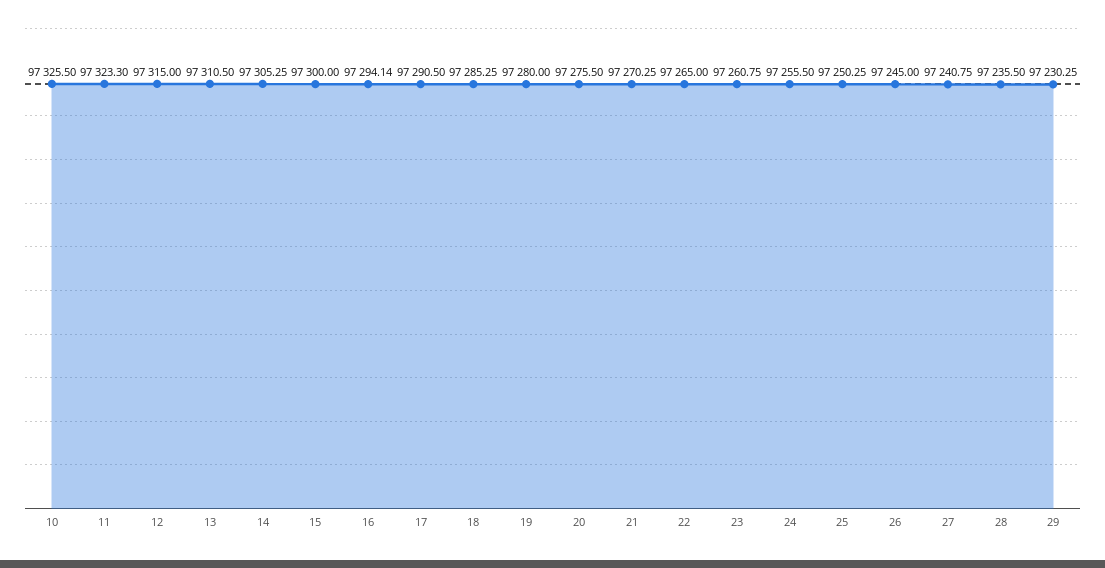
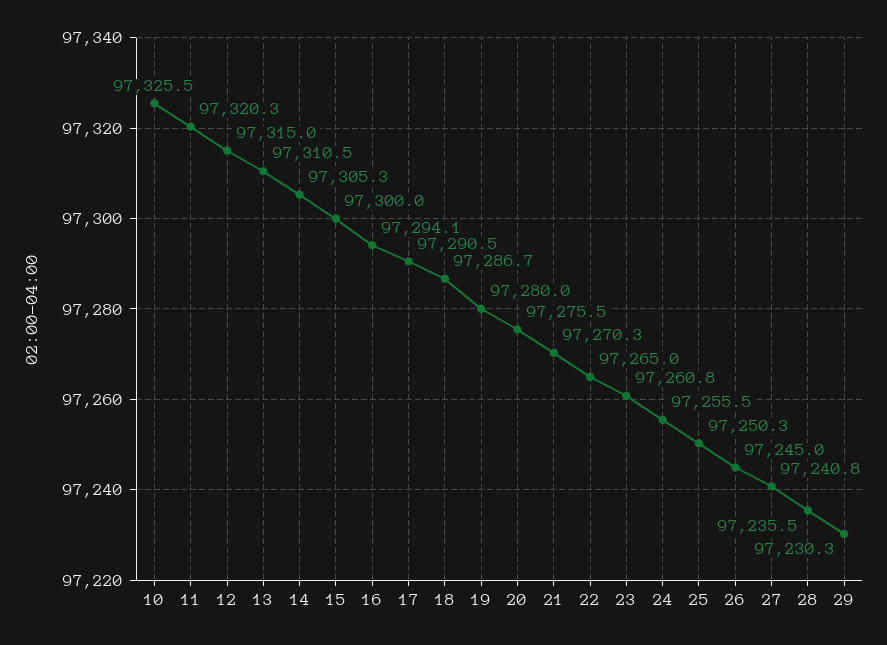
11: 97323.3 -> 97320.3
18: 97285.25 -> 97286.7

